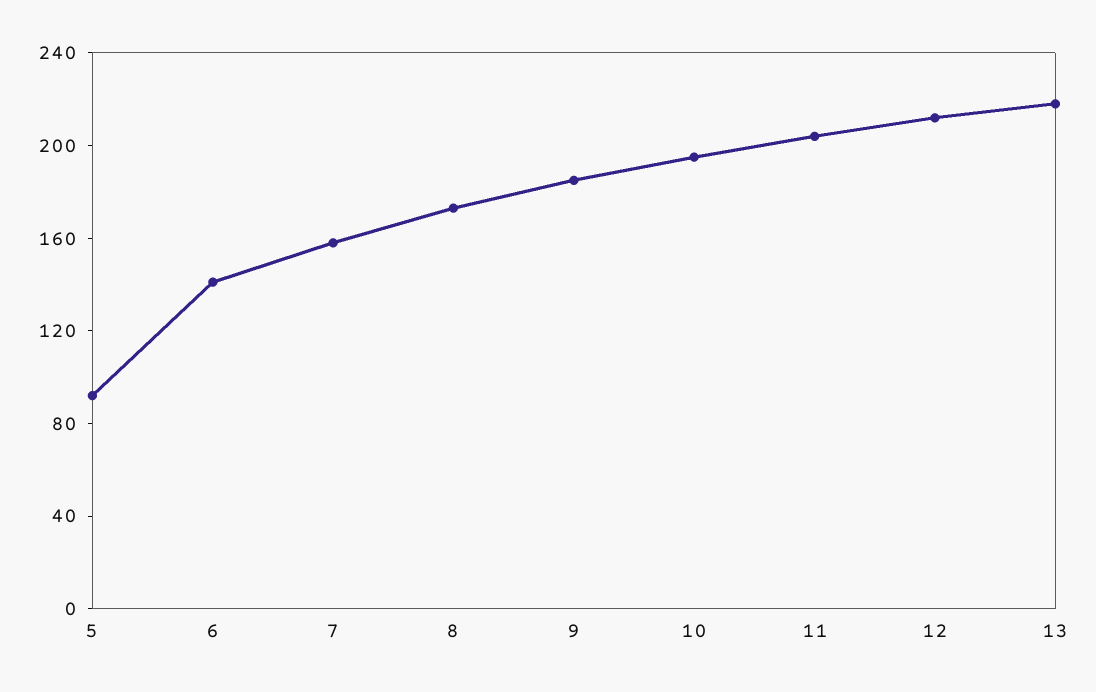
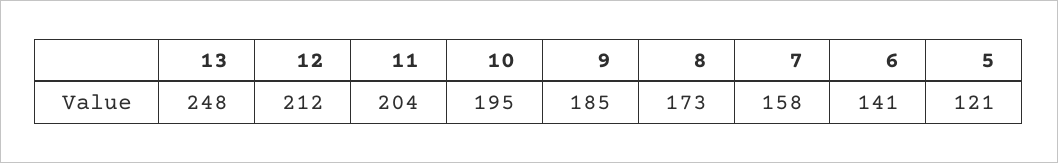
5: 90 -> 121
13: 220 -> 248

